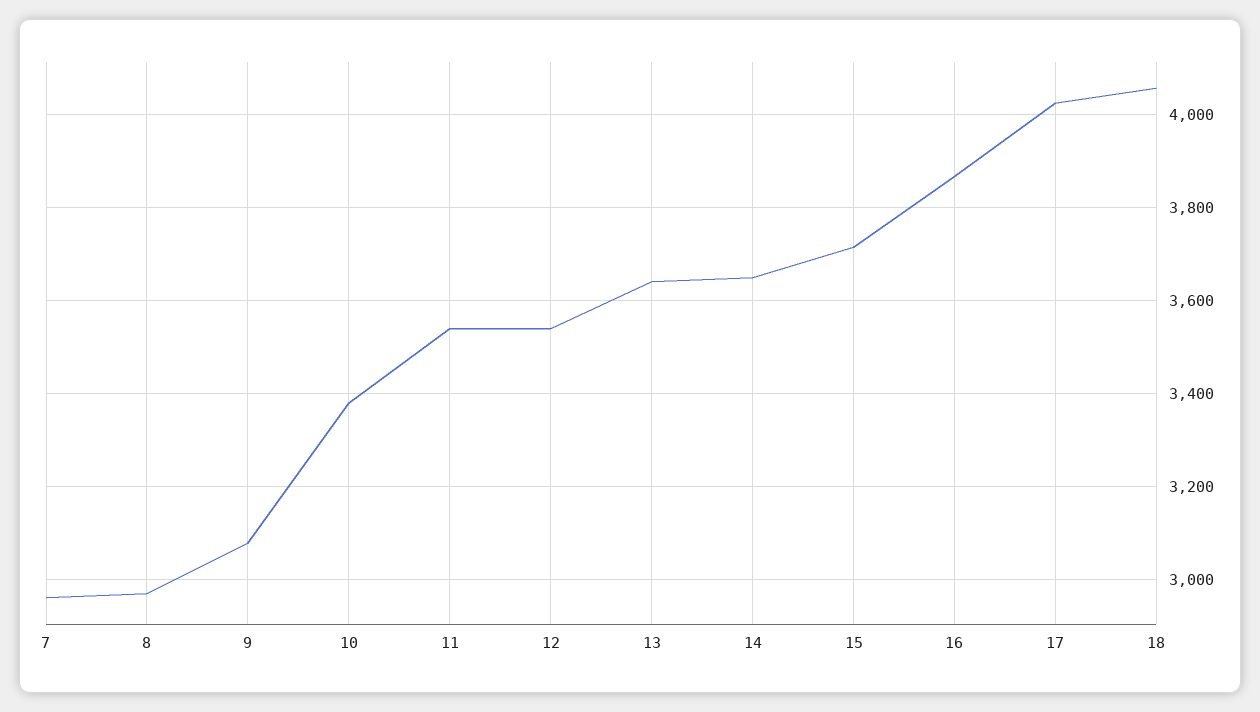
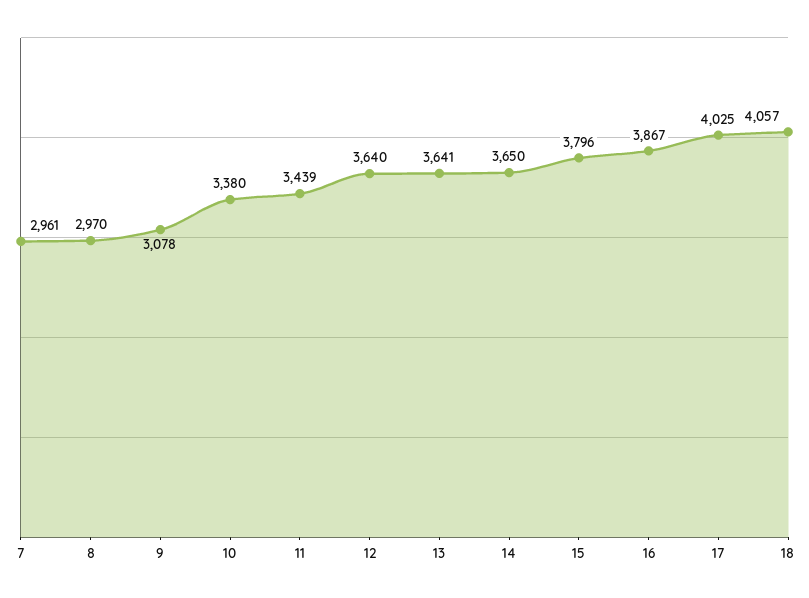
11: 3540 -> 3439
12: 3540 -> 3640
15: 3720 -> 3796

